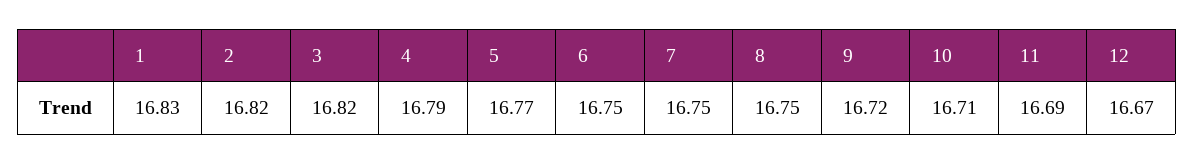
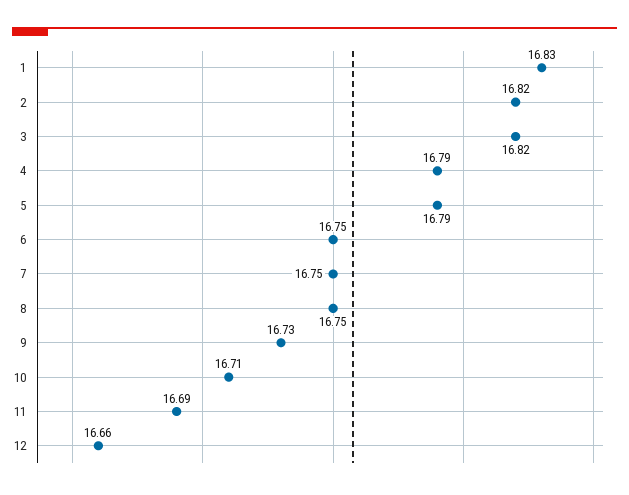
5: 16.77 -> 16.79
9: 16.72 -> 16.73
12: 16.67 -> 16.66

